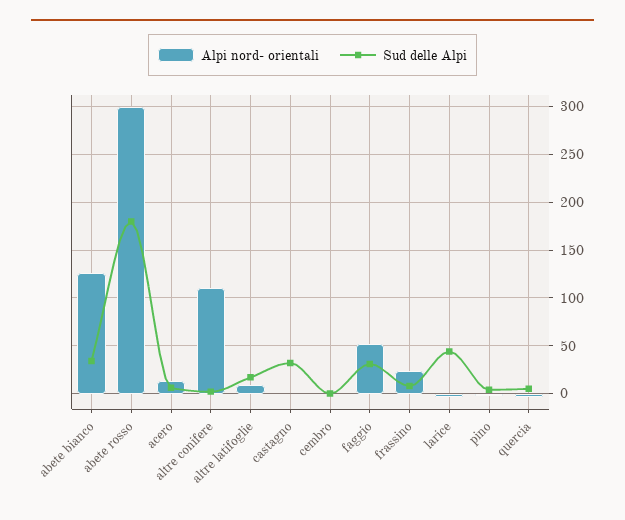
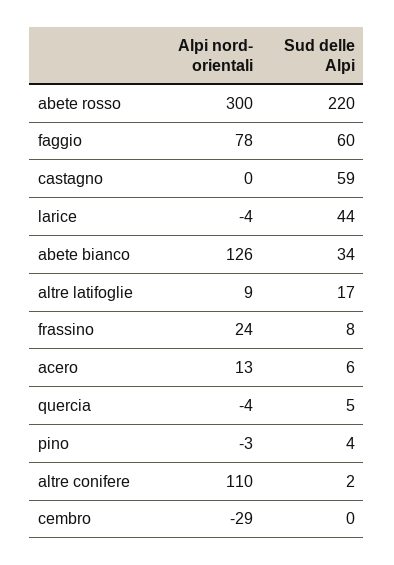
Sud delle Alpi, abete rosso: 180 -> 220
Sud delle Alpi, castagno: 30 -> 59
Alpi nord- orientali, cembro: 0 -> -29
Alpi nord- orientali, faggio: 50 -> 78
Sud delle Alpi, faggio: 30 -> 60

